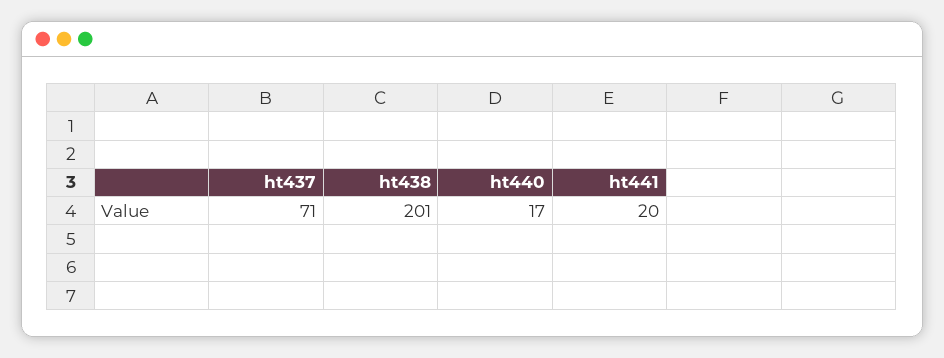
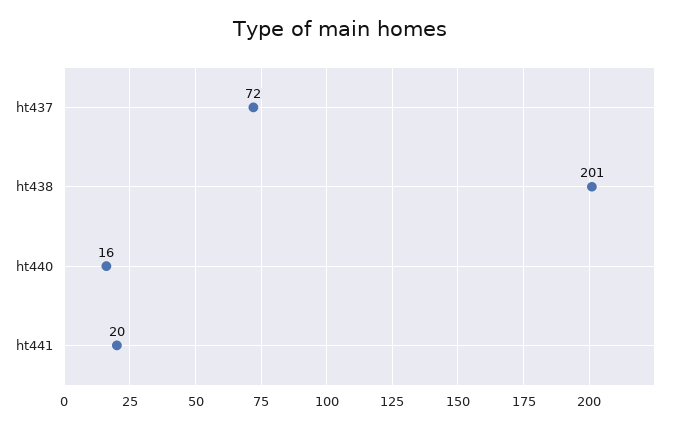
ht437: 71 -> 72
ht440: 17 -> 16

